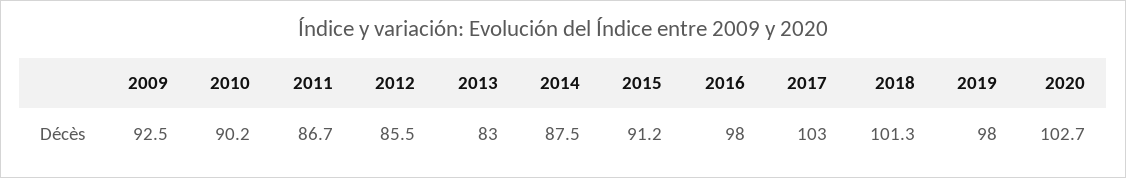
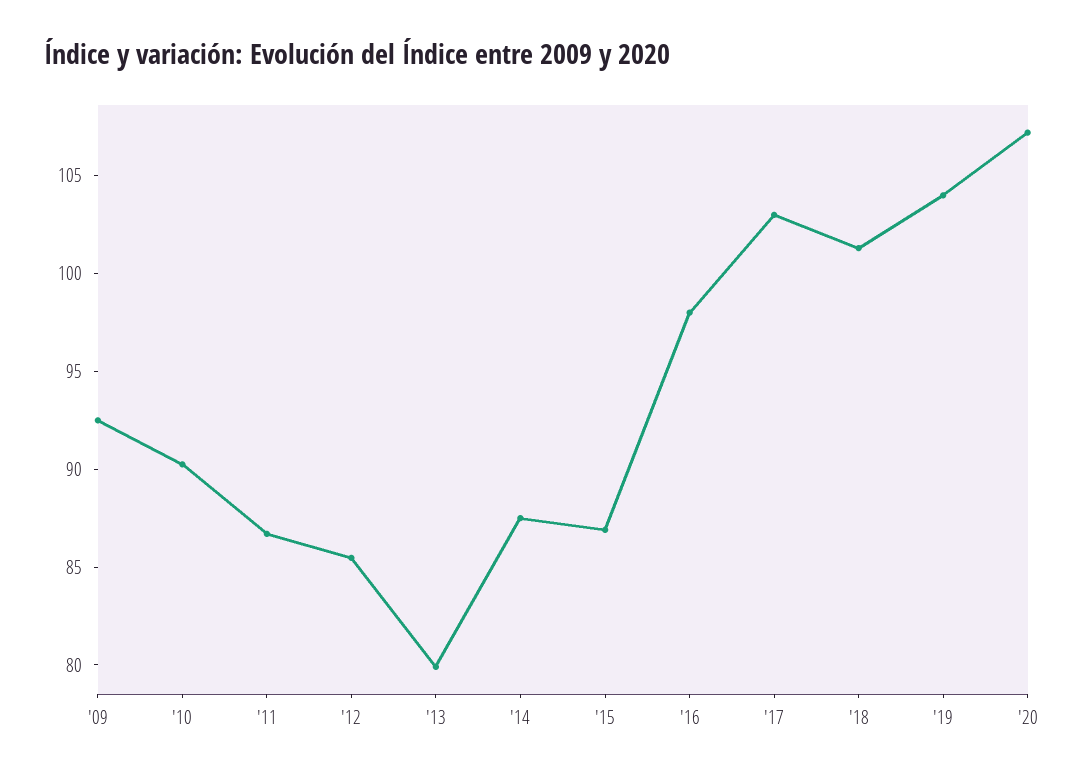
2013: 83 -> 80
2015: 91.2 -> 87
2019: 98 -> 104
2020: 102.7 -> 107

